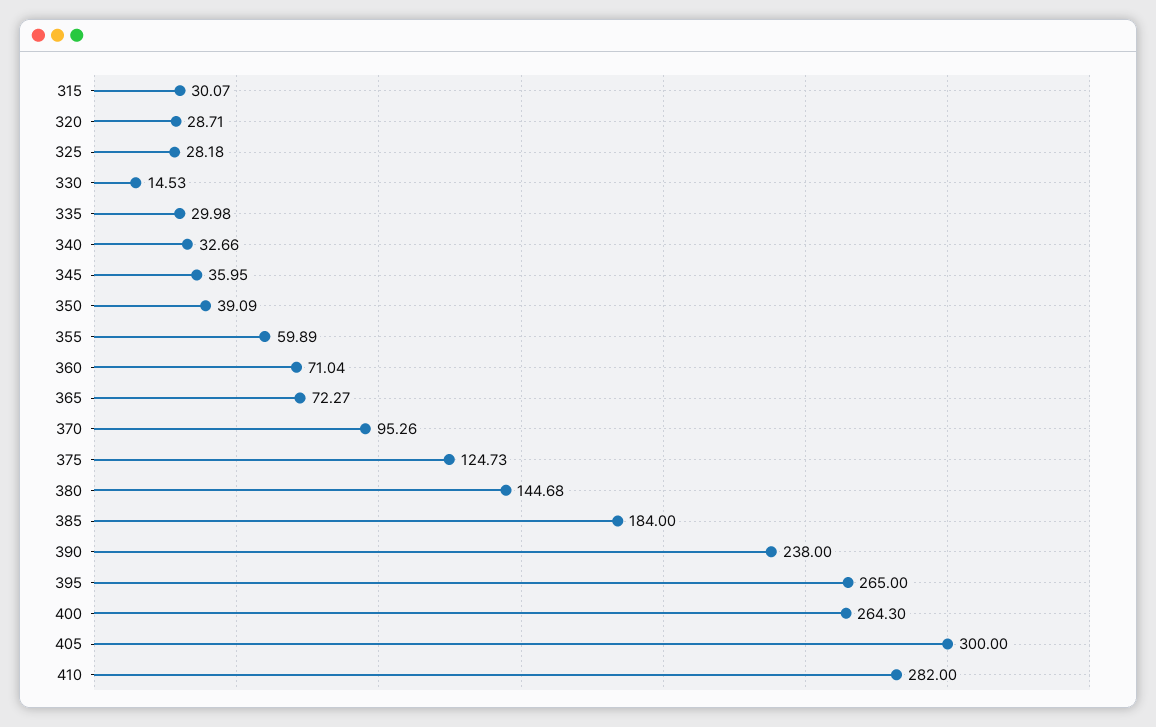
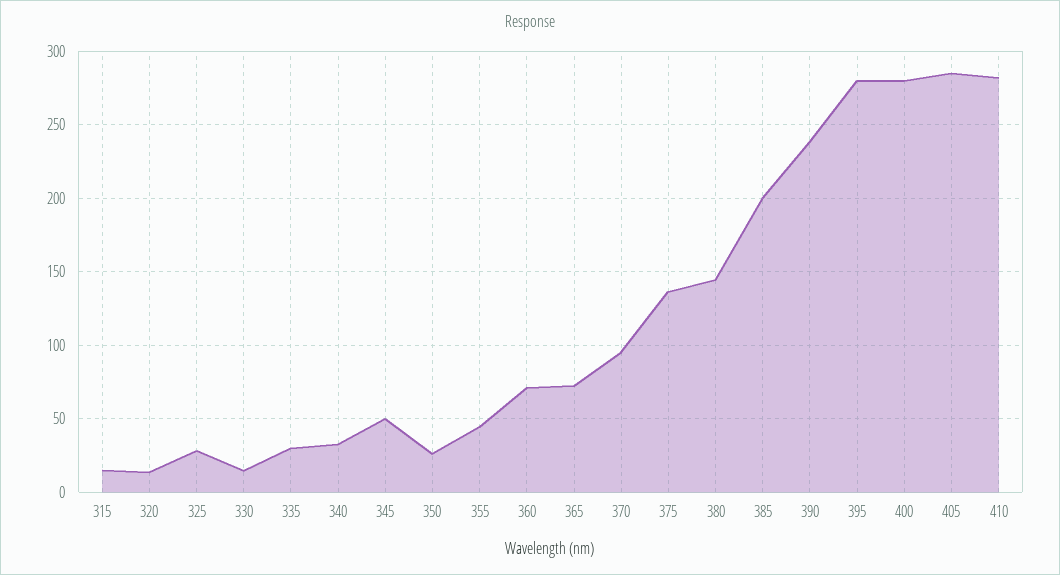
315: 30.07 -> 15
320: 28.71 -> 15
345: 35.95 -> 50
350: 39.09 -> 25
355: 59.89 -> 45
375: 124.73 -> 135
385: 184 -> 200
395: 265 -> 280
400: 264.3 -> 280
405: 300 -> 285

